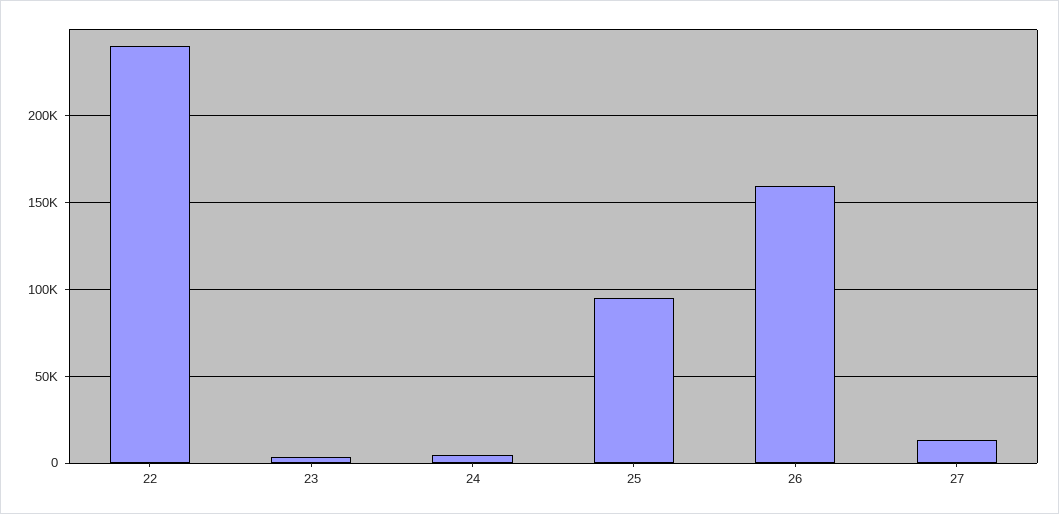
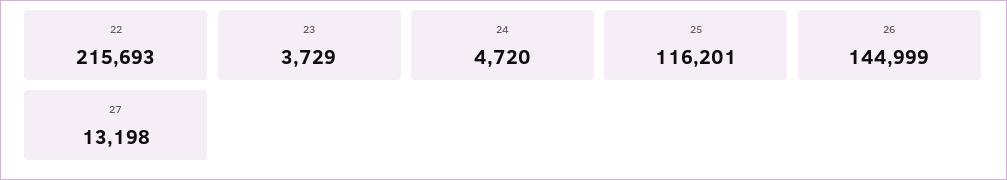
22: 240000 -> 215693
25: 95000 -> 116201
26: 160000 -> 144999

